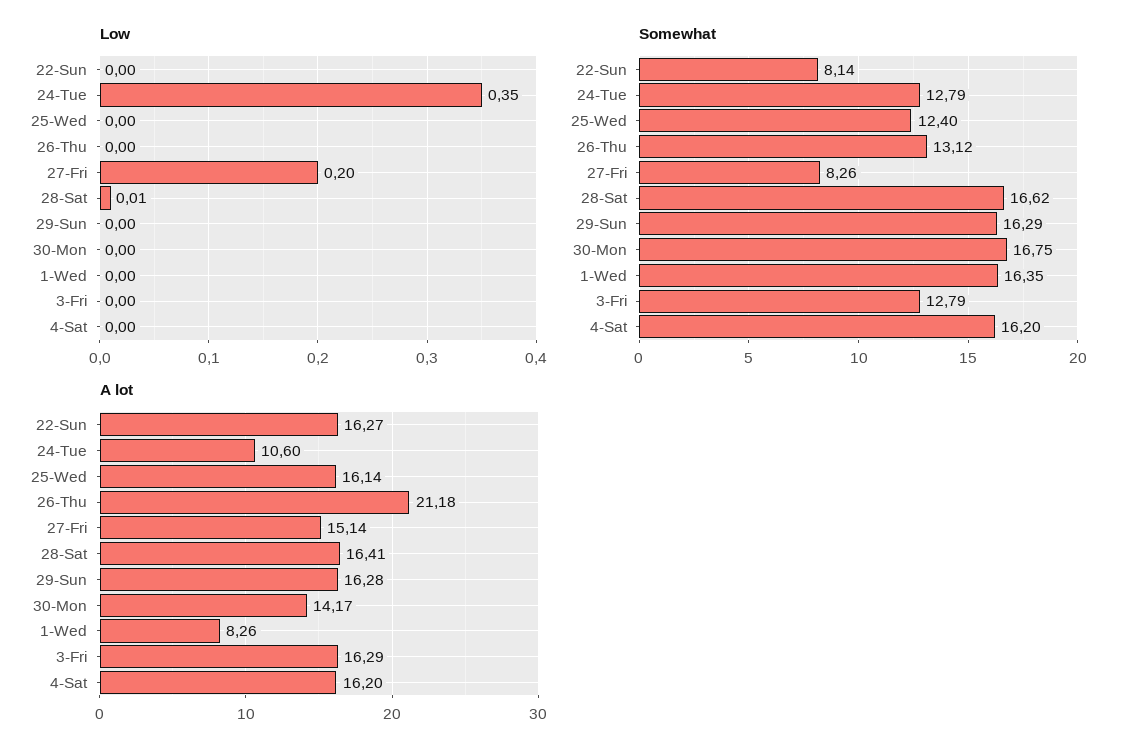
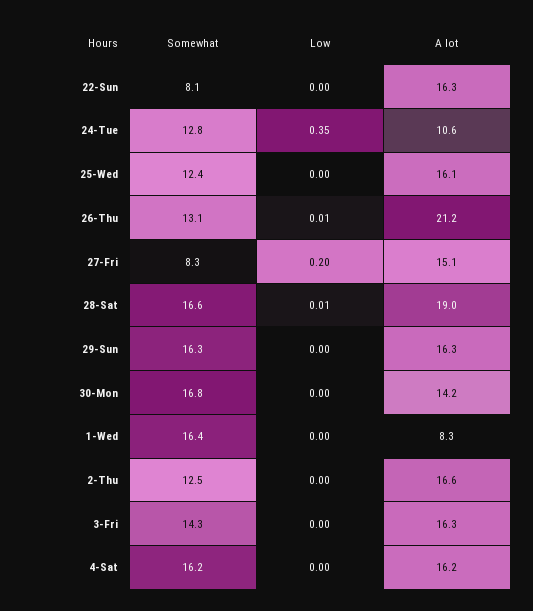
Low, 26-Thu: 0 -> 0.01
Somewhat, 3-Fri: 12.79 -> 14.3
A lot, 28-Sat: 16.41 -> 19
Somewhat, 2-Thu: none -> 12.5
Low, 2-Thu: none -> 0
A lot, 2-Thu: none -> 16.6

